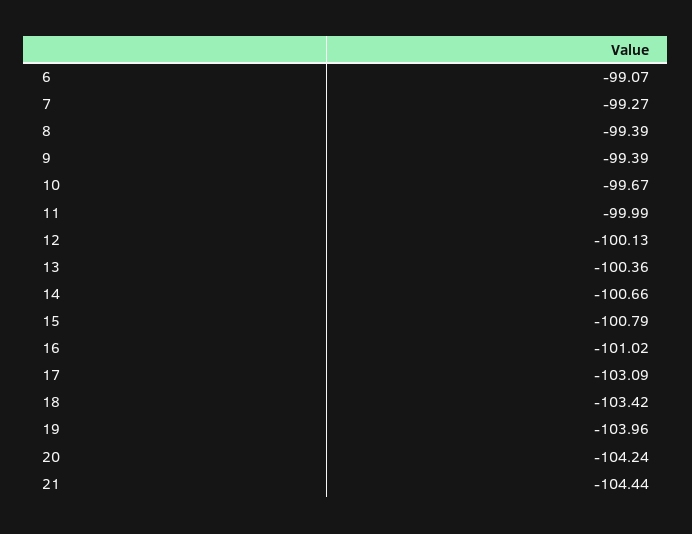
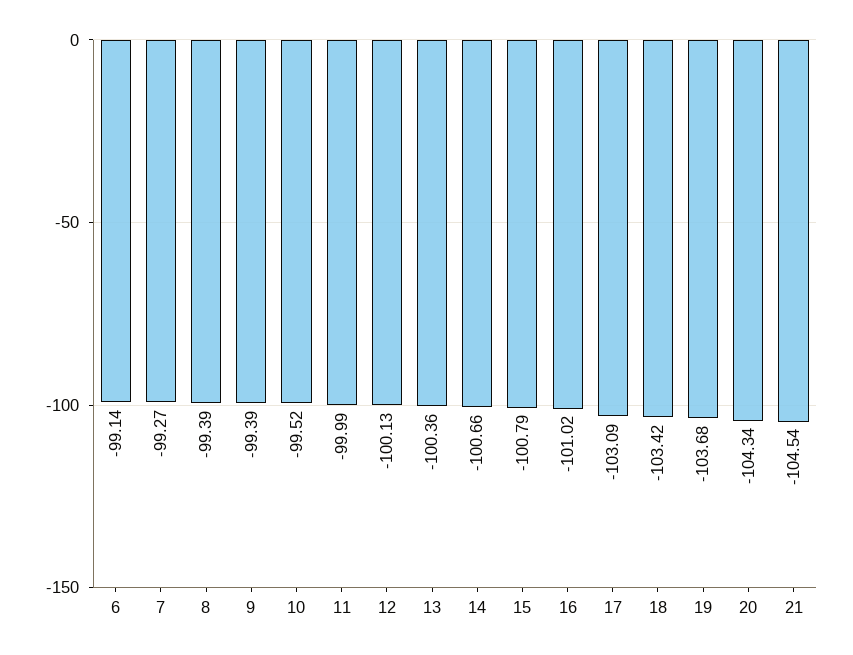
6: -99.07 -> -99.14
10: -99.67 -> -99.52
19: -103.96 -> -103.68
20: -104.24 -> -104.34
21: -104.44 -> -104.54

